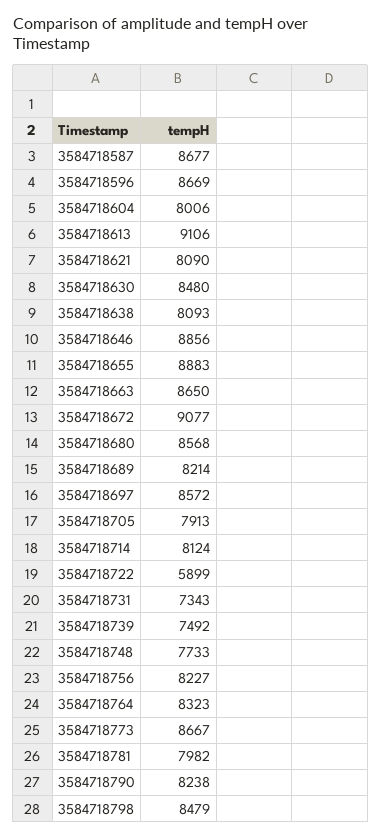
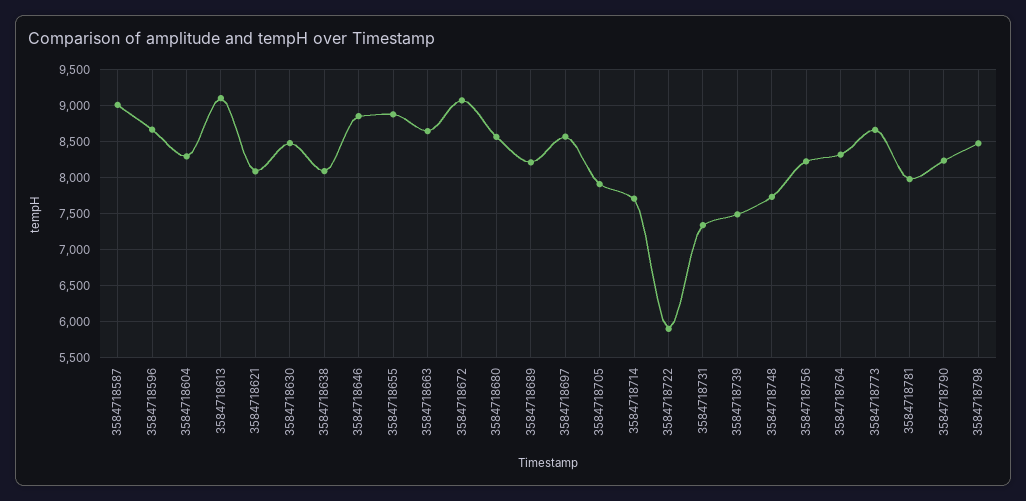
3584718587: 8677 -> 9000
3584718604: 8006 -> 8300
3584718714: 8124 -> 7700

